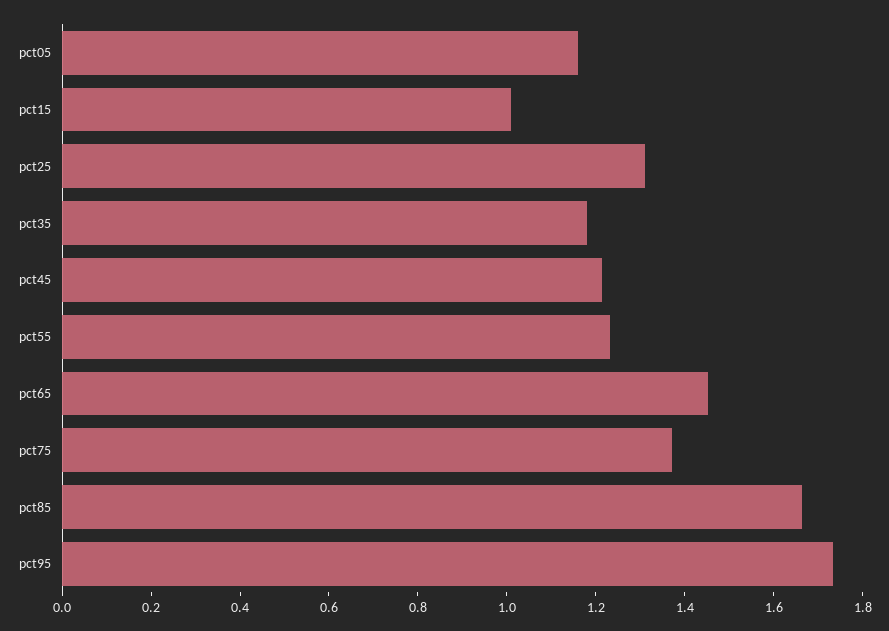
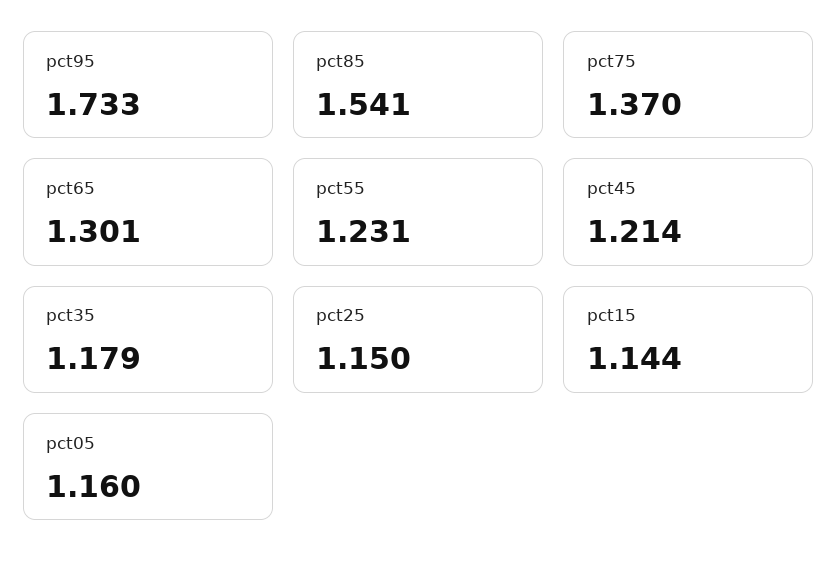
pct15: 1 -> 1.144
pct25: 1.3 -> 1.15
pct65: 1.45 -> 1.301
pct85: 1.65 -> 1.541

